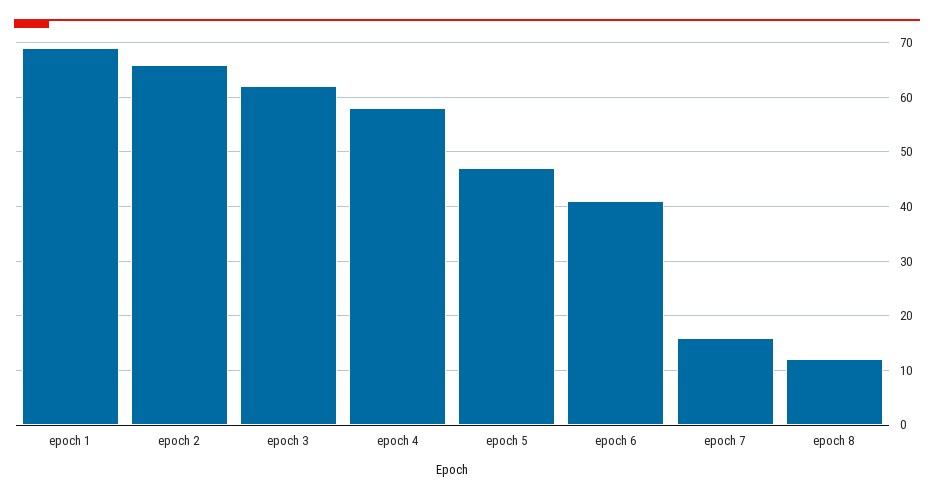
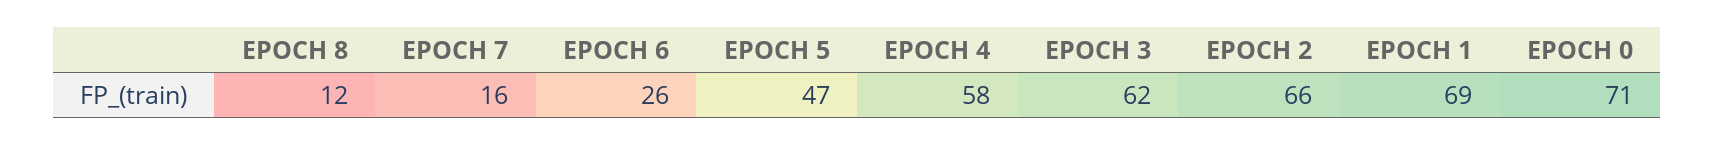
epoch 6: 40 -> 26
EPOCH 0: none -> 71

